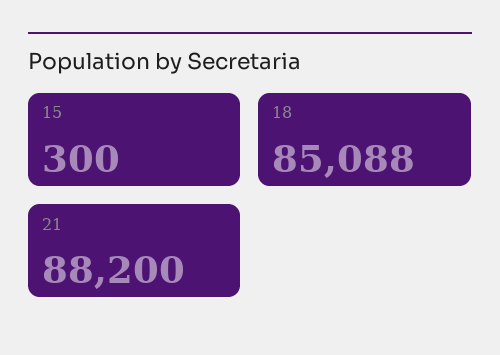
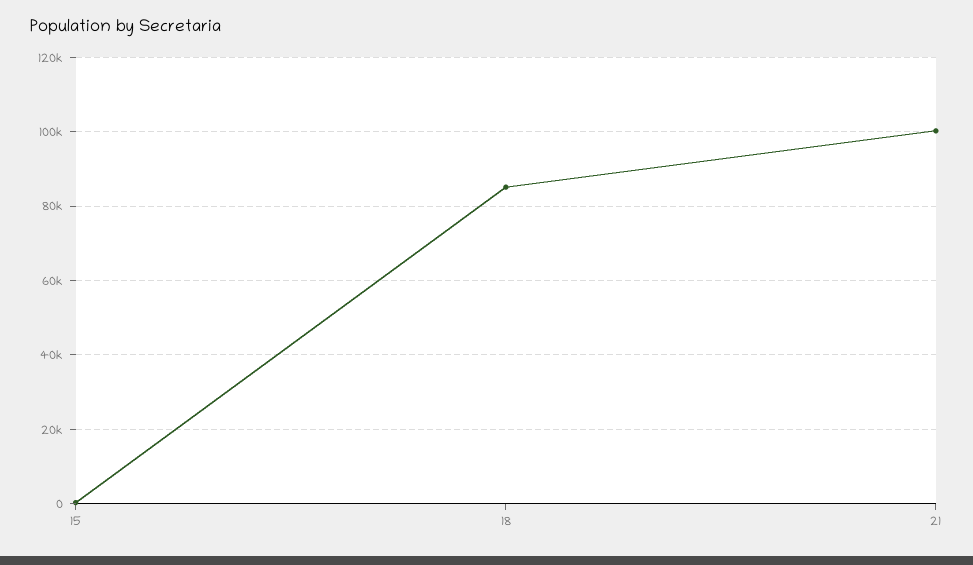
21: 88200 -> 100000

